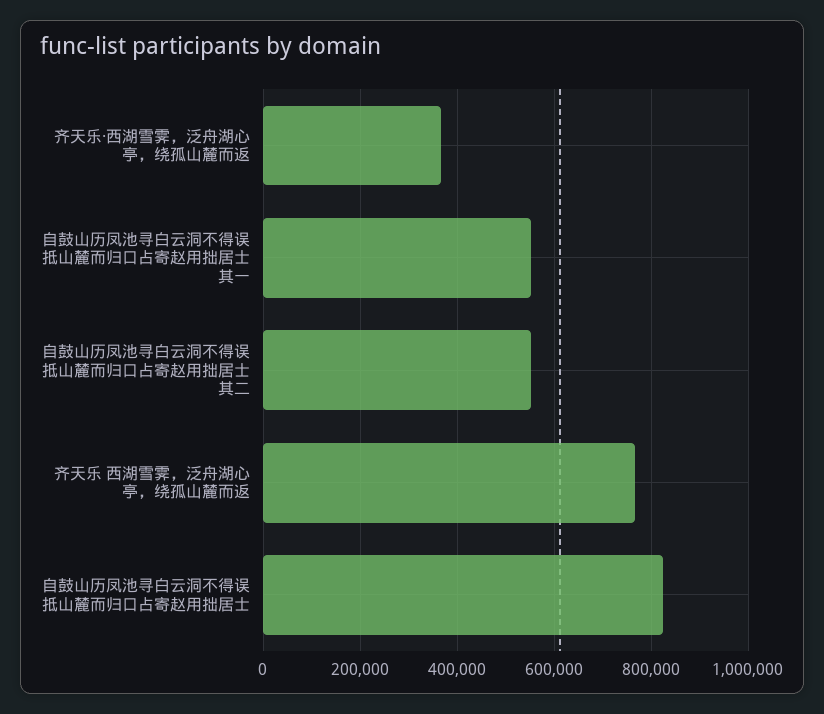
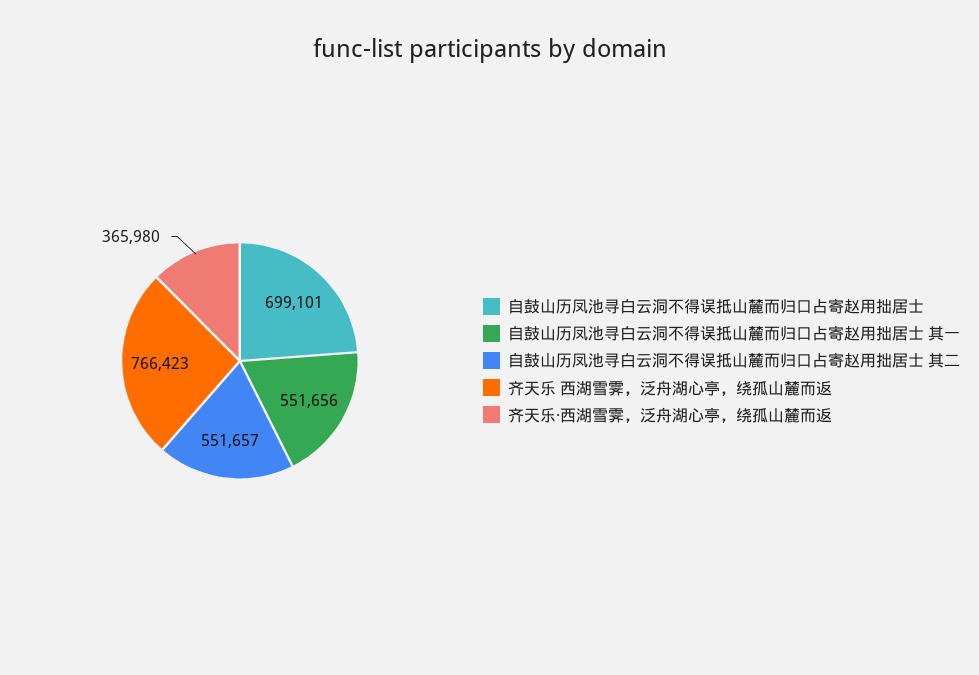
自鼓山历凤池寻白云洞不得误抵山麓而归口占寄赵用拙居士: 820000 -> 699101

